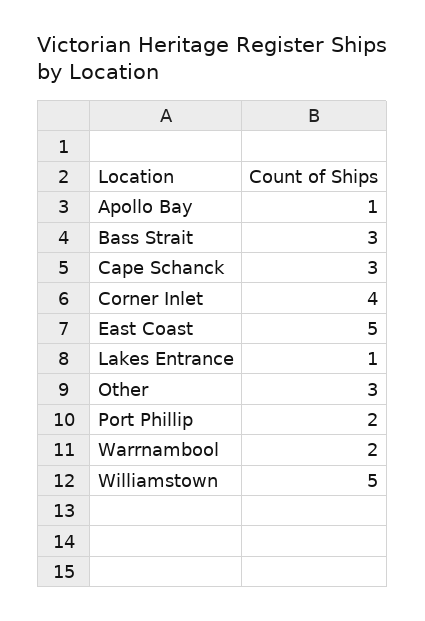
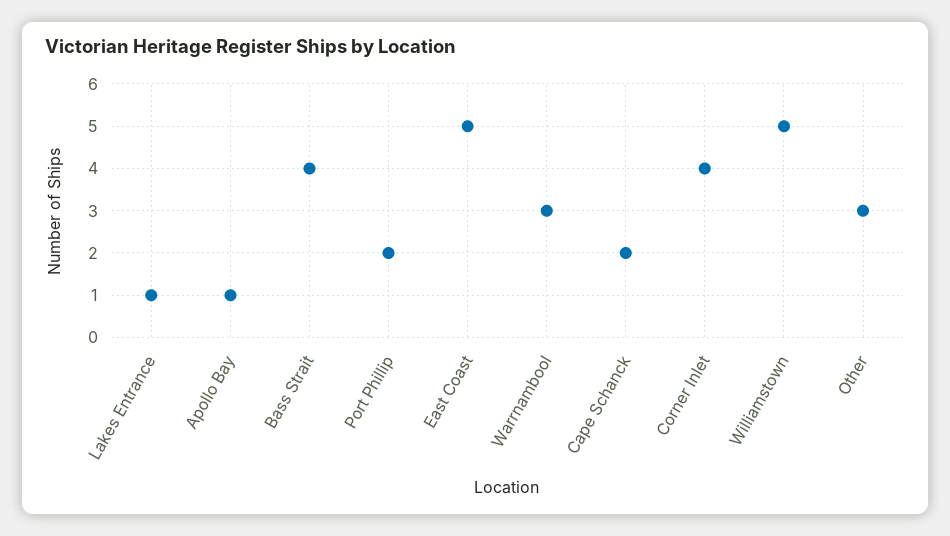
Bass Strait: 3 -> 4
Cape Schanck: 3 -> 2
Warrnambool: 2 -> 3

